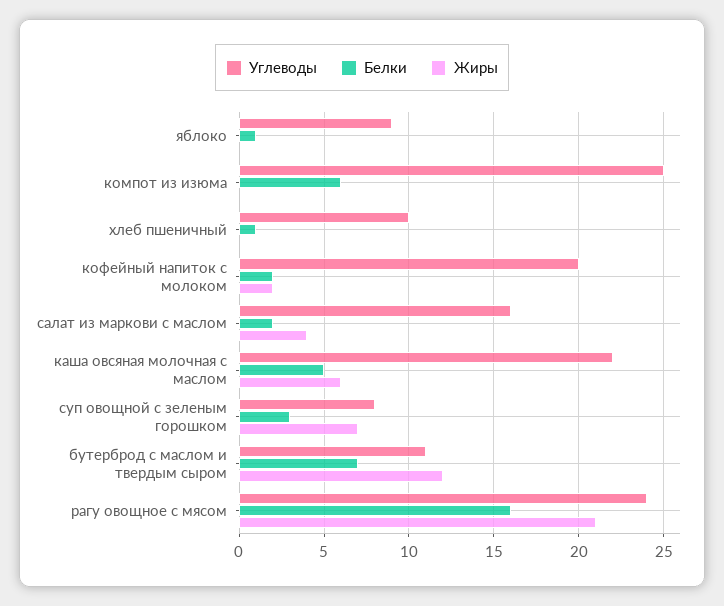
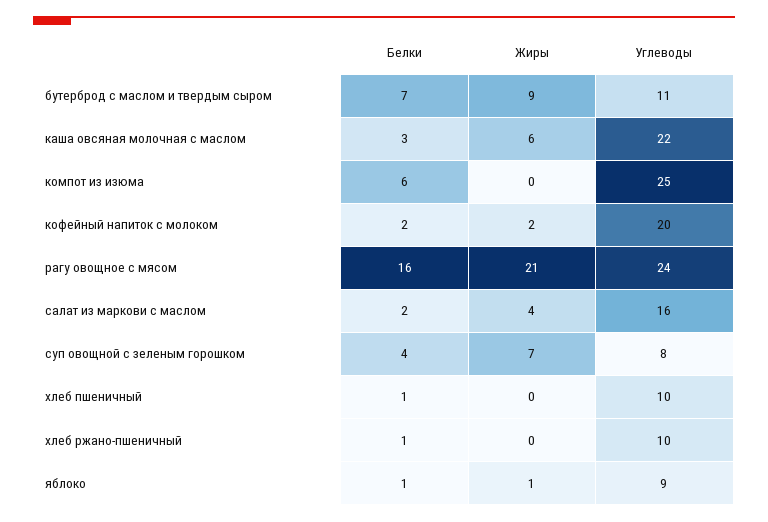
Жиры, яблоко: 0 -> 1
Белки, каша овсяная молочная с маслом: 5 -> 3
Белки, суп овощной с зеленым горошком: 3 -> 4
Жиры, бутерброд с маслом и твердым сыром: 12 -> 9
Белки, хлеб ржано-пшеничный: none -> 1
Жиры, хлеб ржано-пшеничный: none -> 0
Углеводы, хлеб ржано-пшеничный: none -> 10

